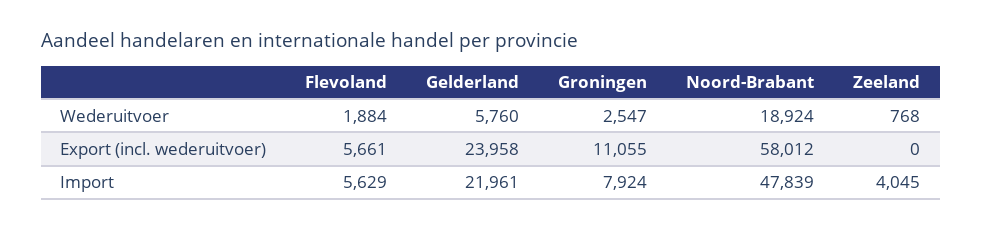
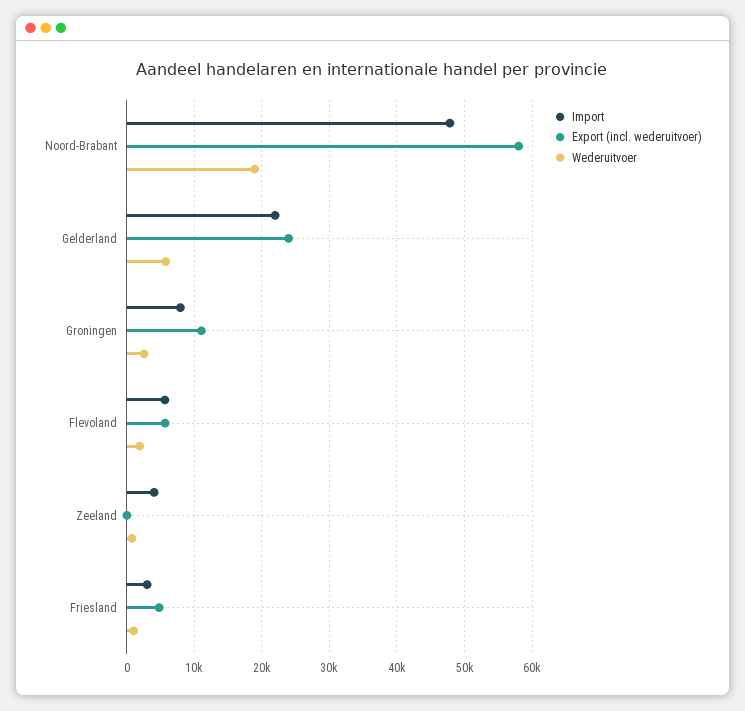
Import, Friesland: none -> 3000
Export (incl. wederuitvoer), Friesland: none -> 5000
Wederuitvoer, Friesland: none -> 1000

